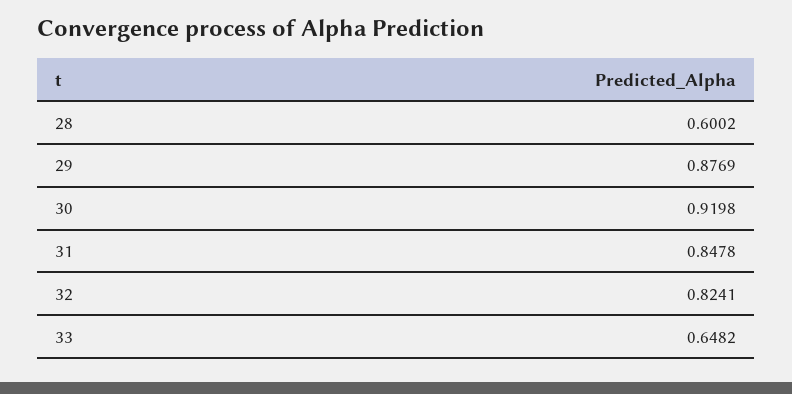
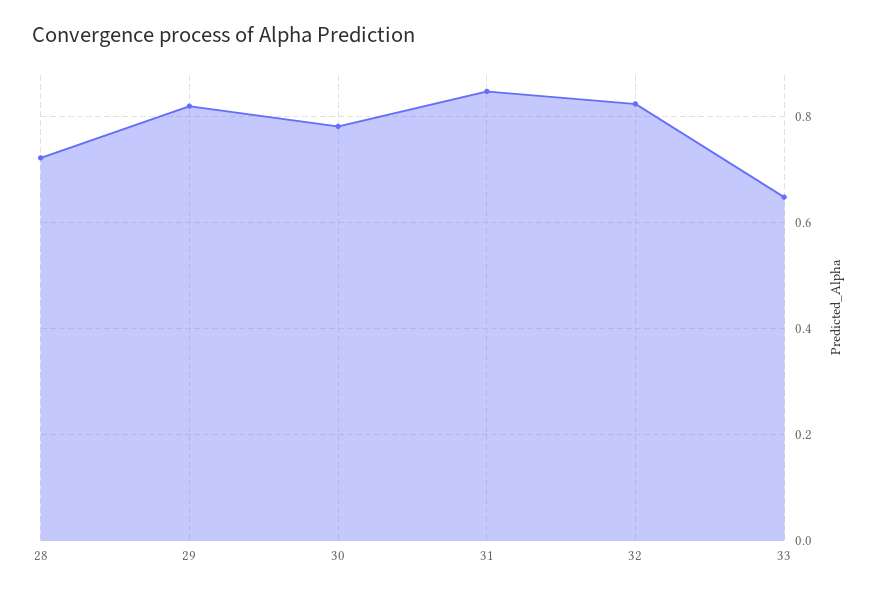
28: 0.6002 -> 0.72
29: 0.8769 -> 0.82
30: 0.9198 -> 0.78

